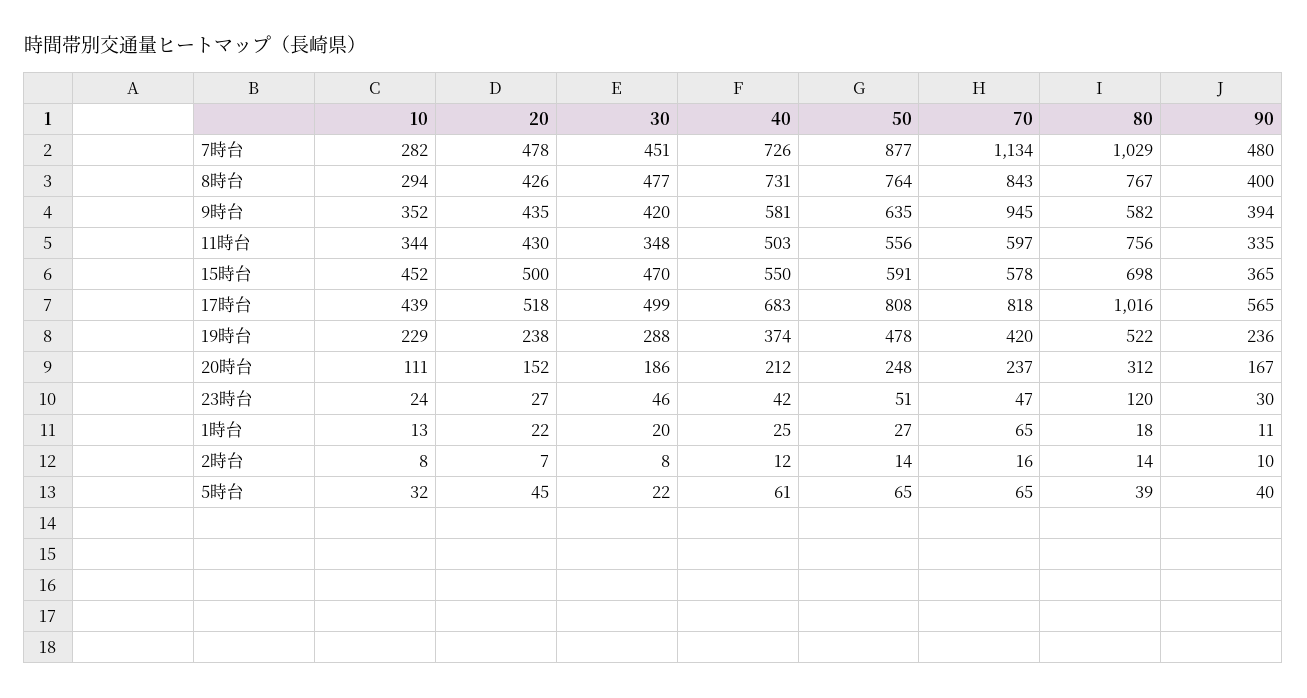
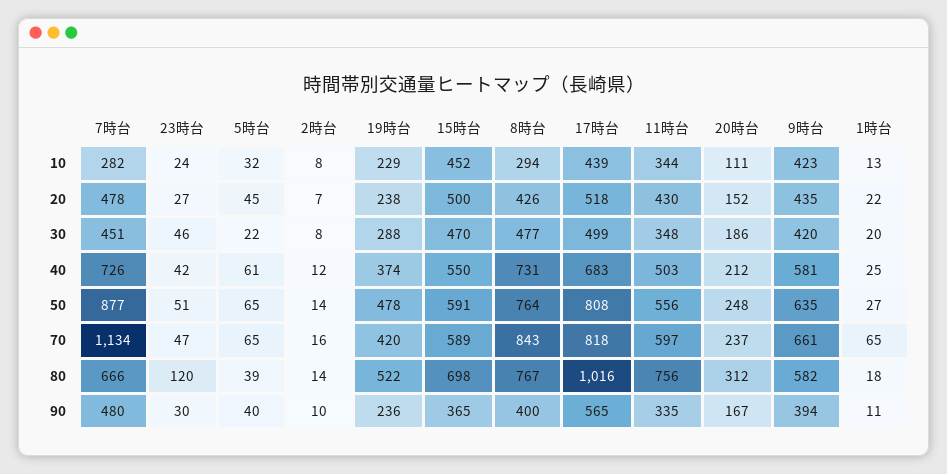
80, 7時台: 1029 -> 666
10, 9時台: 352 -> 423
70, 9時台: 945 -> 661
70, 15時台: 578 -> 589

